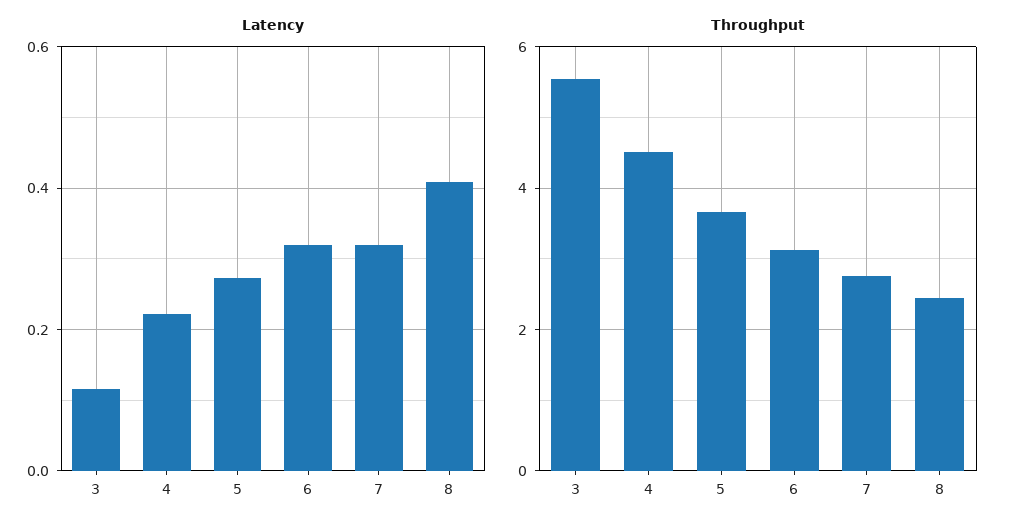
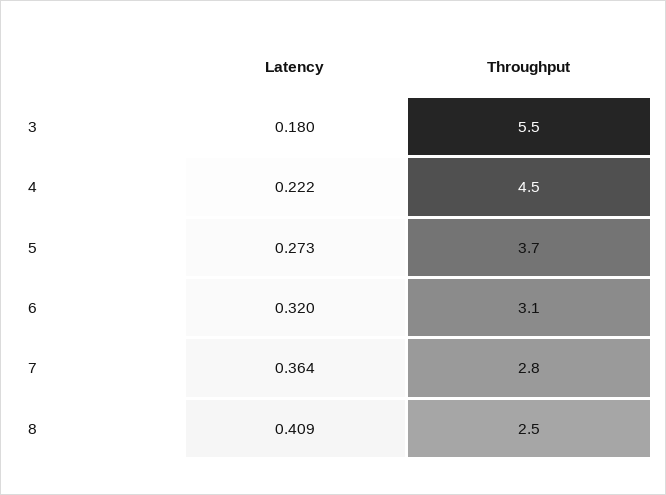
Latency, 3: 0.12 -> 0.18
Latency, 7: 0.32 -> 0.364

